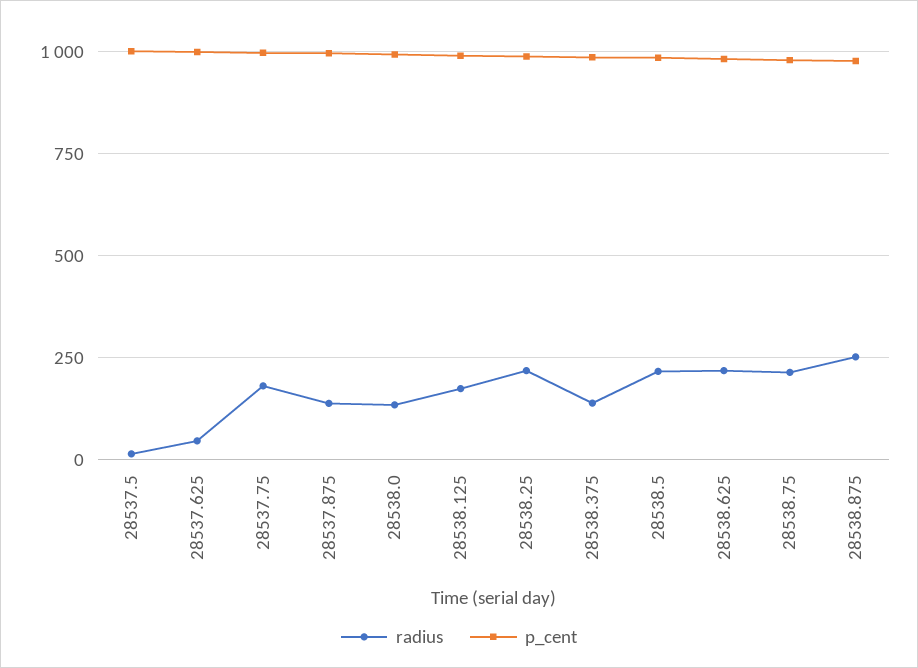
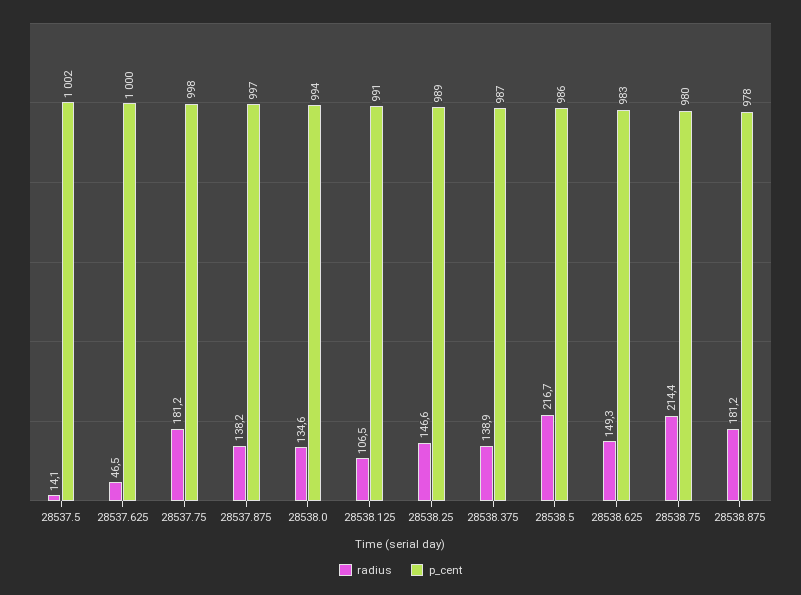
radius, 28538.125: 175 -> 106.5
radius, 28538.25: 225 -> 146.6
radius, 28538.625: 225 -> 149.3
radius, 28538.875: 250 -> 181.2

